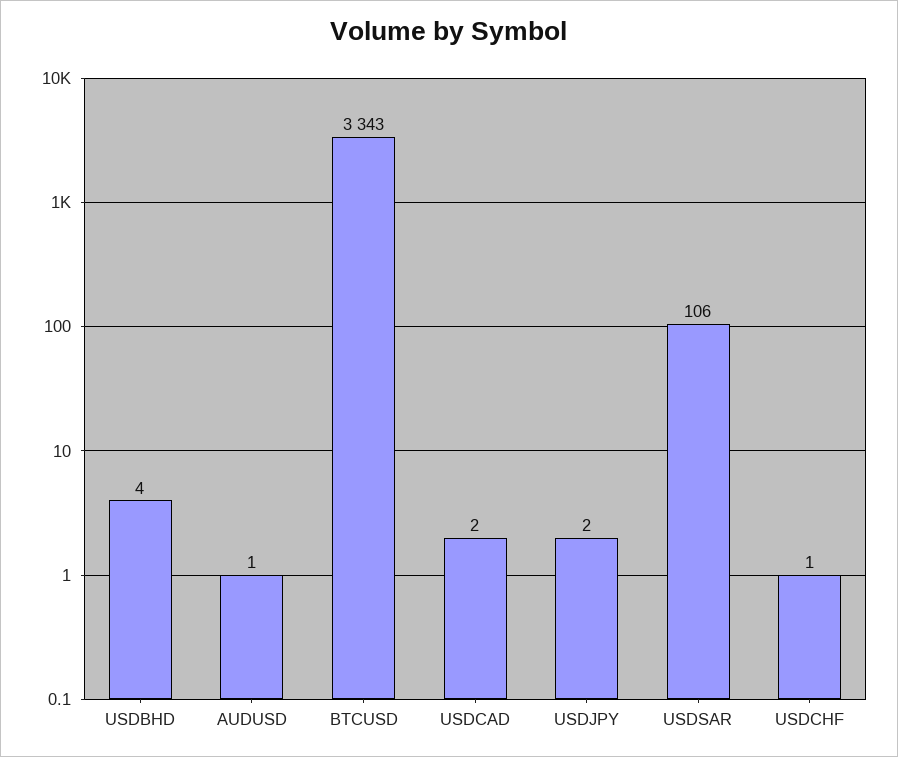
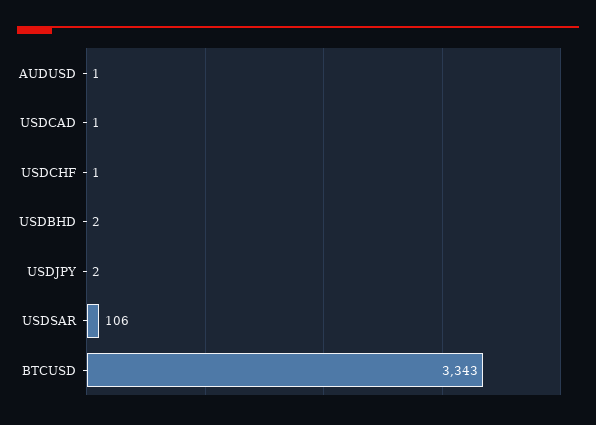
USDBHD: 4 -> 2
USDCAD: 2 -> 1

